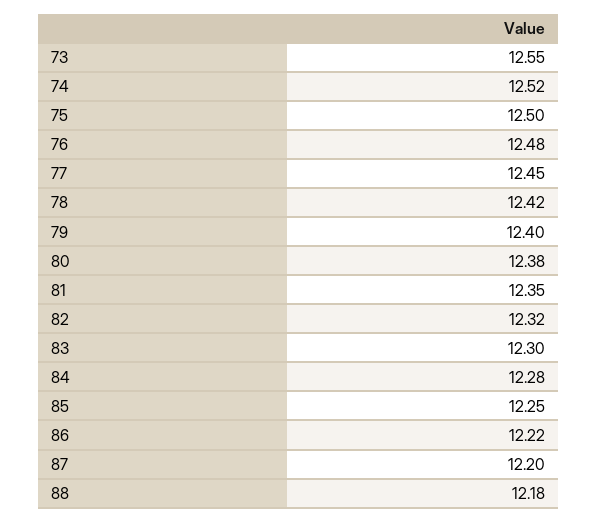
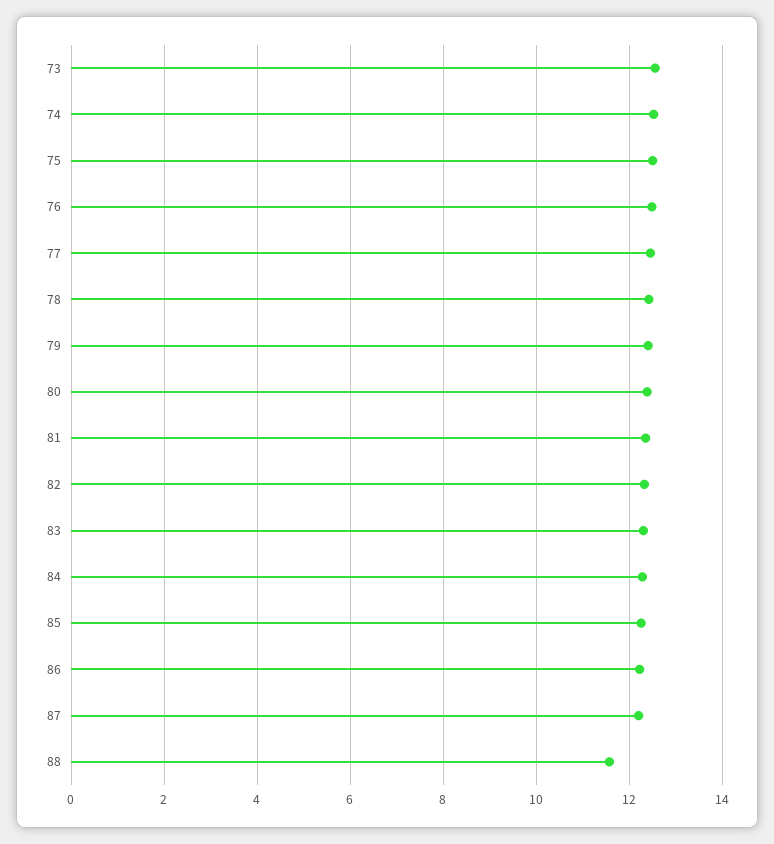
88: 12.18 -> 11.6

